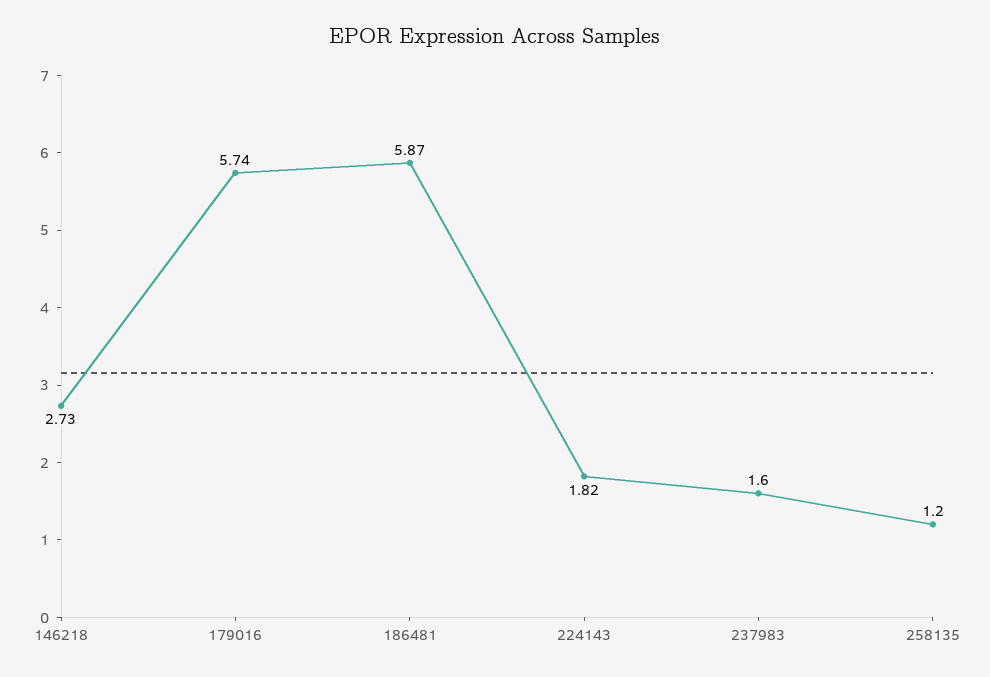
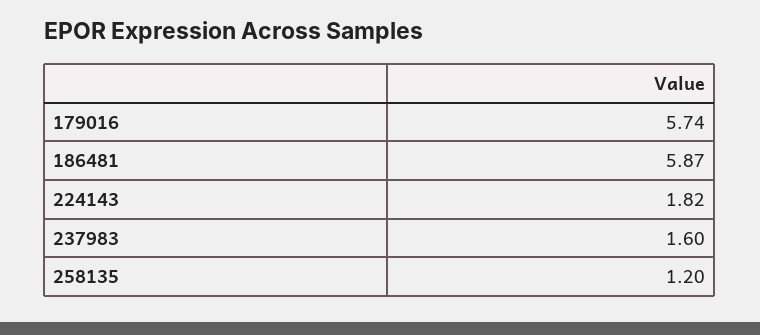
146218: 2.73 -> none

